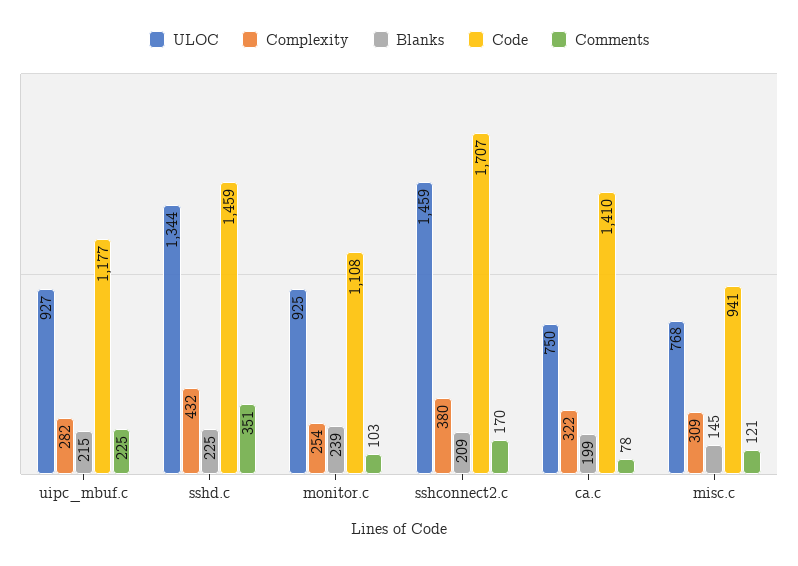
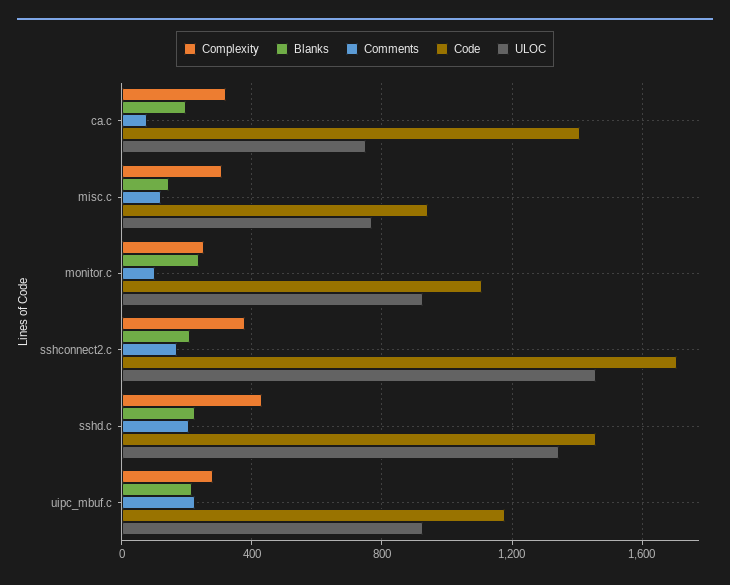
Comments, sshd.c: 351 -> 200

